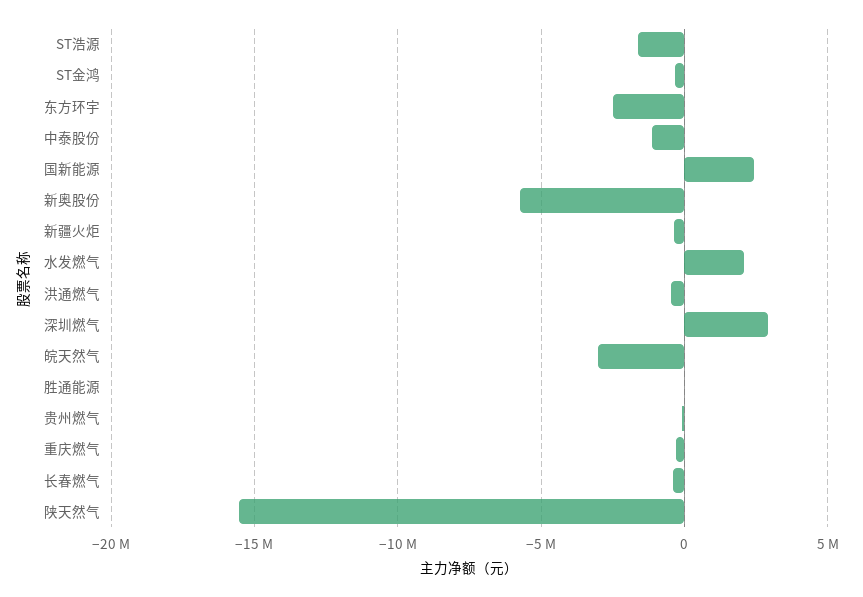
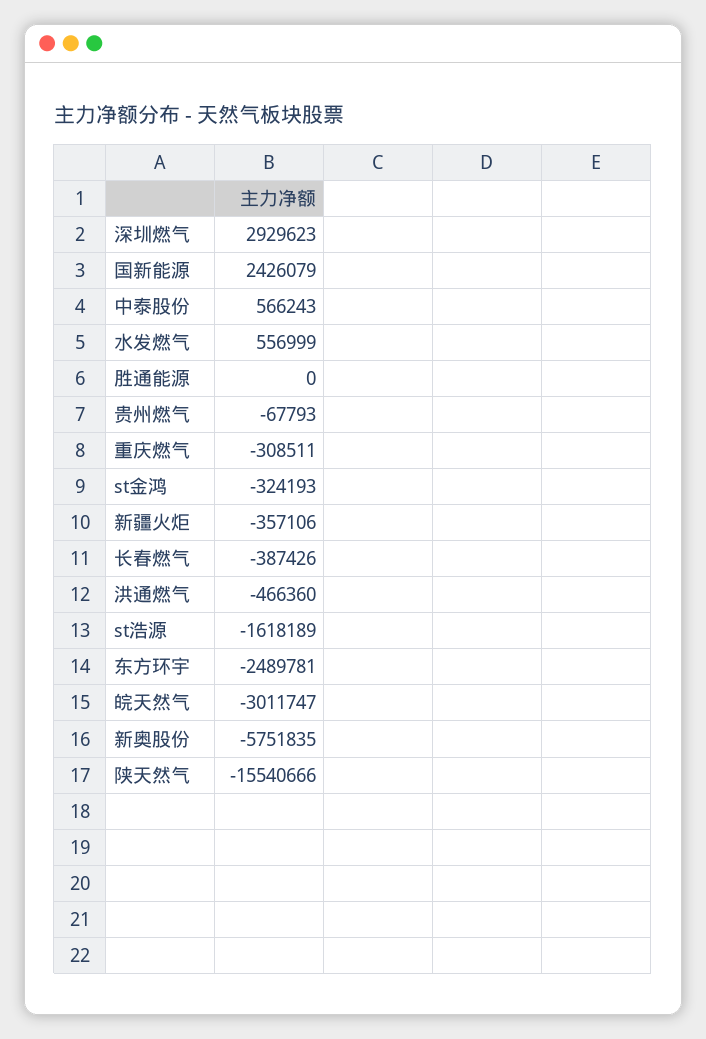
中泰股份: -1000000 -> 566243
水发燃气: 2000000 -> 556999

